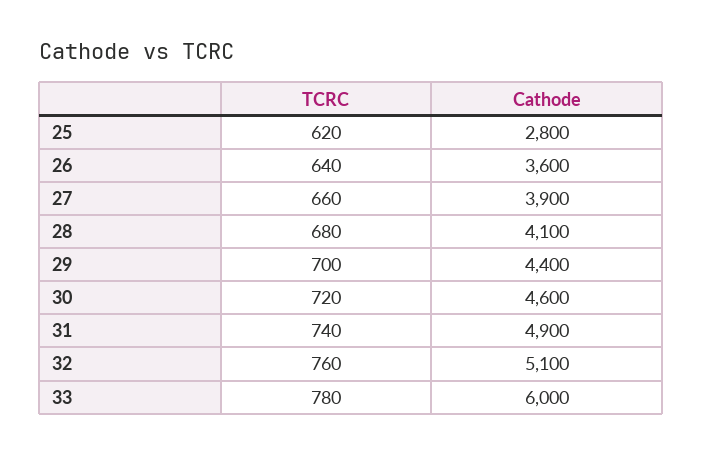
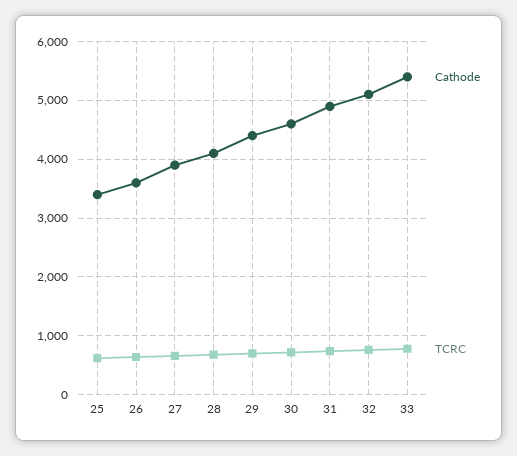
Cathode, 25: 2800 -> 3400
Cathode, 33: 6000 -> 5400

